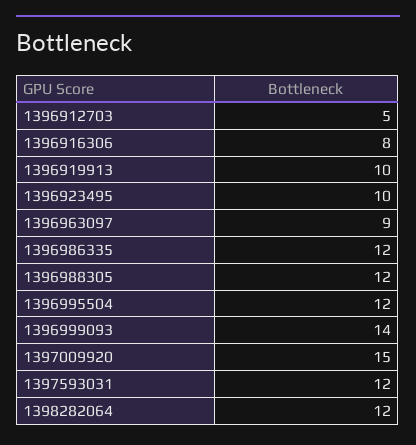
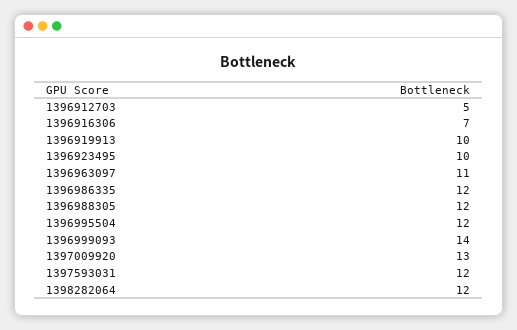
1396916306: 8 -> 7
1396963097: 9 -> 11
1397009920: 15 -> 13

